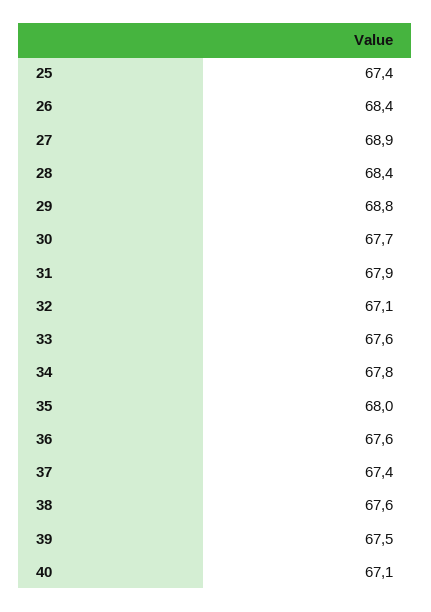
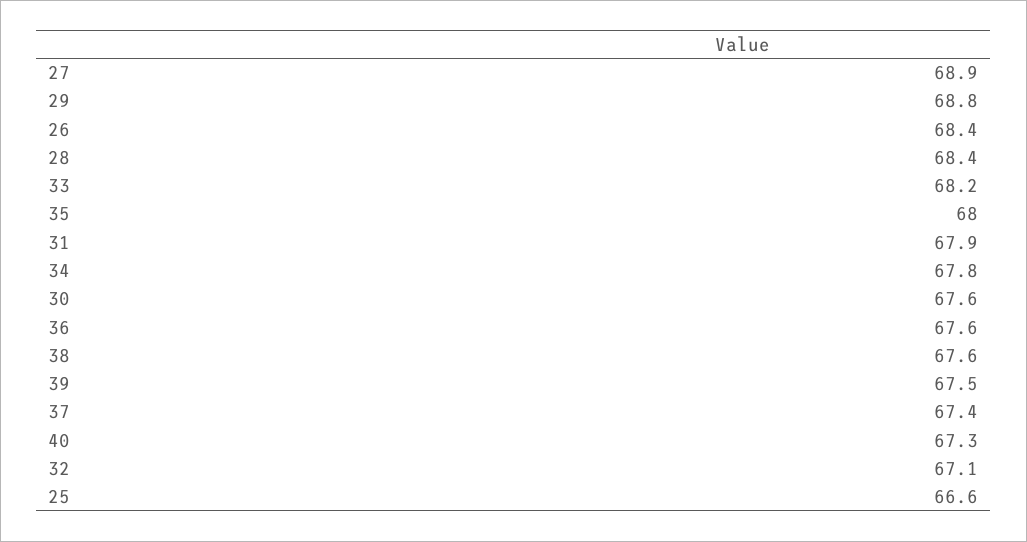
25: 67.4 -> 66.6
30: 67.7 -> 67.6
33: 67.6 -> 68.2
40: 67.1 -> 67.3

